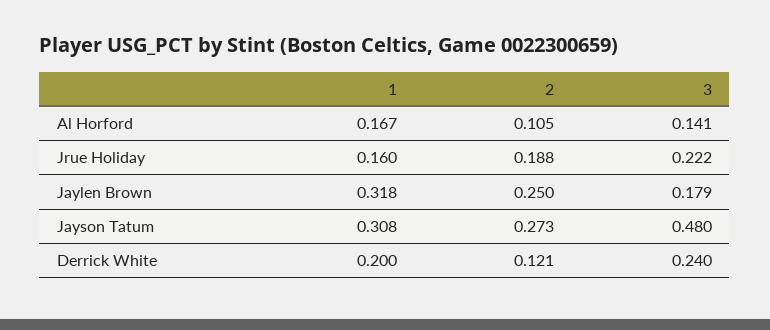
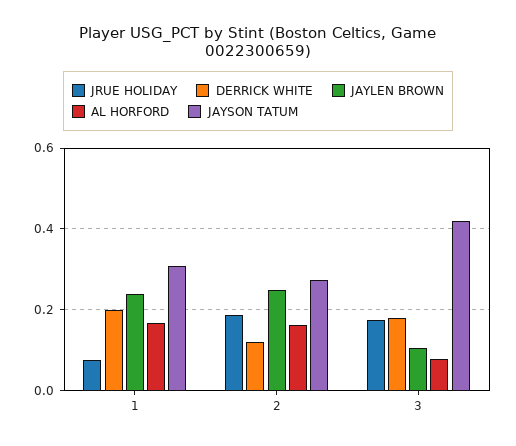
Al Horford, 2: 0.105 -> 0.16
Al Horford, 3: 0.141 -> 0.08
Jrue Holiday, 1: 0.16 -> 0.08
Jrue Holiday, 3: 0.222 -> 0.18
Jaylen Brown, 1: 0.318 -> 0.24
Jaylen Brown, 3: 0.179 -> 0.1
Jayson Tatum, 3: 0.48 -> 0.42
Derrick White, 3: 0.24 -> 0.18

